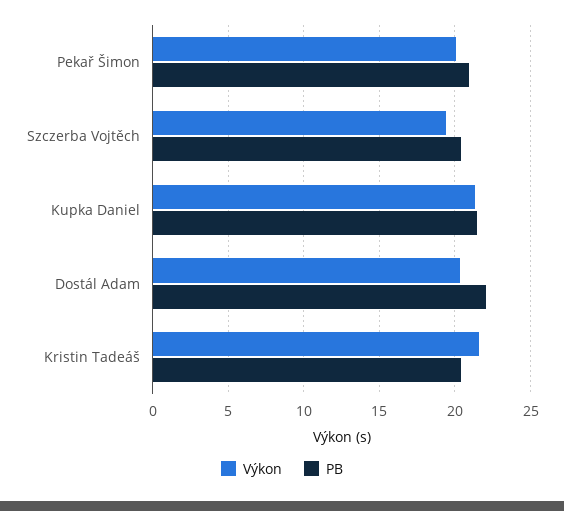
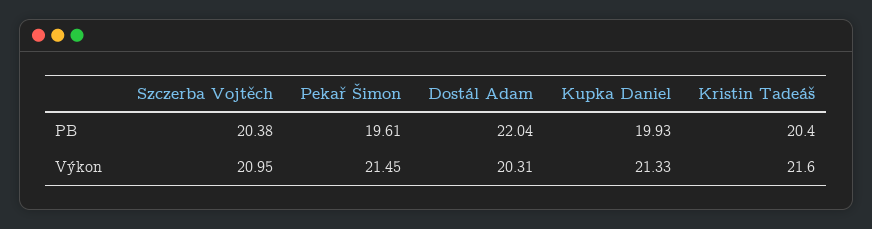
Výkon, Pekař Šimon: 20 -> 21.45
PB, Pekař Šimon: 21 -> 19.61
Výkon, Szczerba Vojtěch: 19.5 -> 20.95
PB, Kupka Daniel: 21.5 -> 19.93

